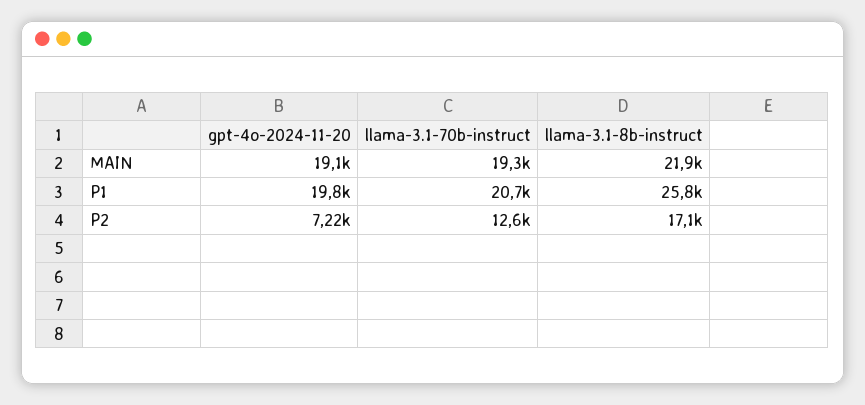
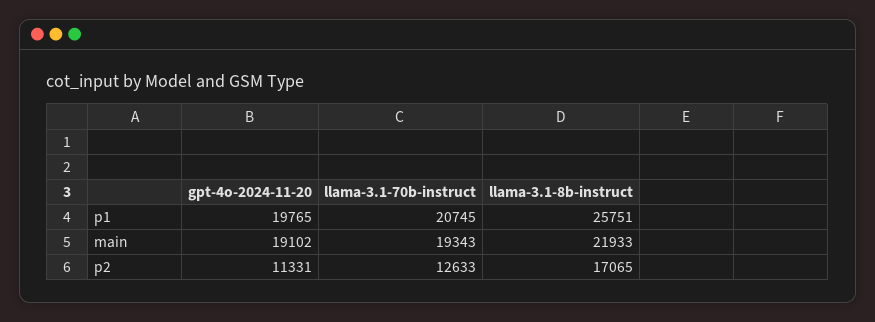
gpt-4o-2024-11-20, P2: 7220 -> 11331

